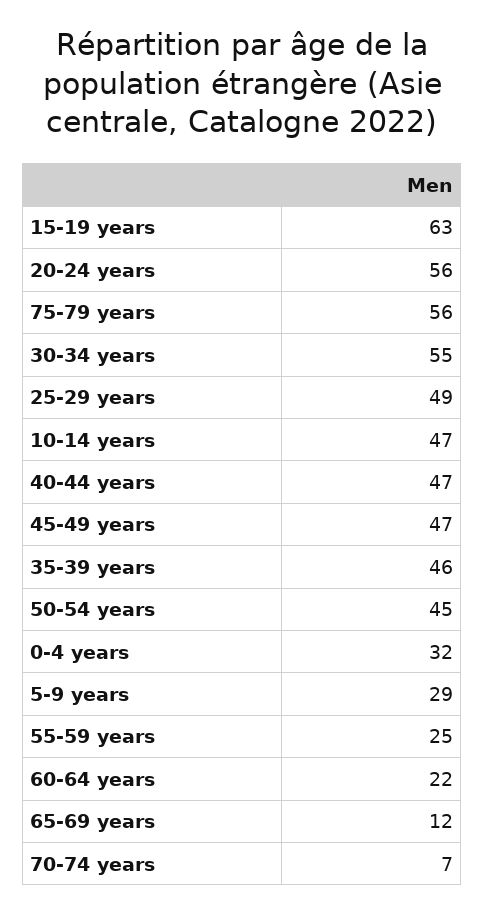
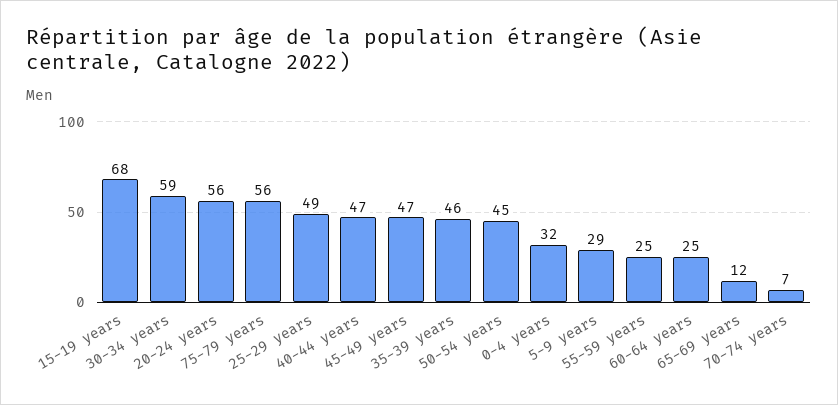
15-19 years: 63 -> 68
30-34 years: 55 -> 59
10-14 years: 47 -> none
60-64 years: 22 -> 25

